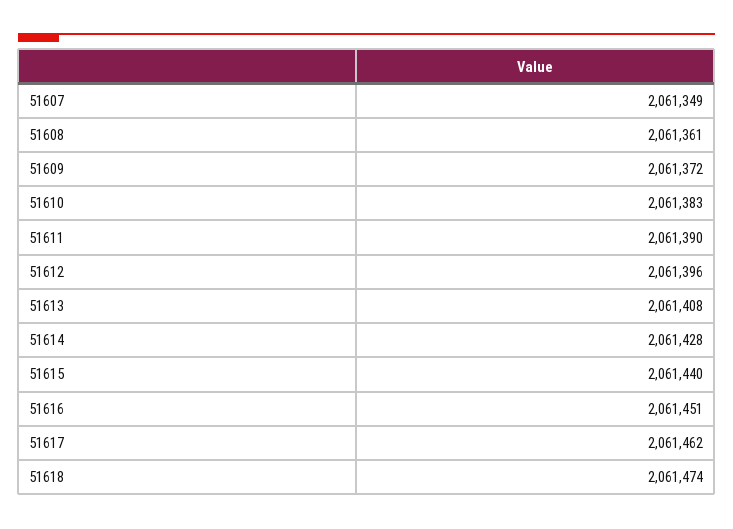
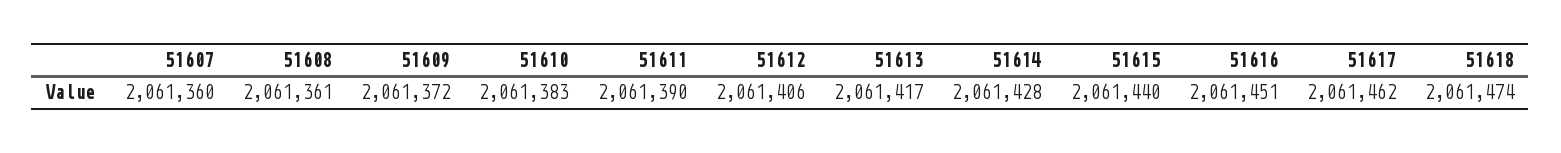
51607: 2061349 -> 2061360
51612: 2061396 -> 2061406
51613: 2061408 -> 2061417

